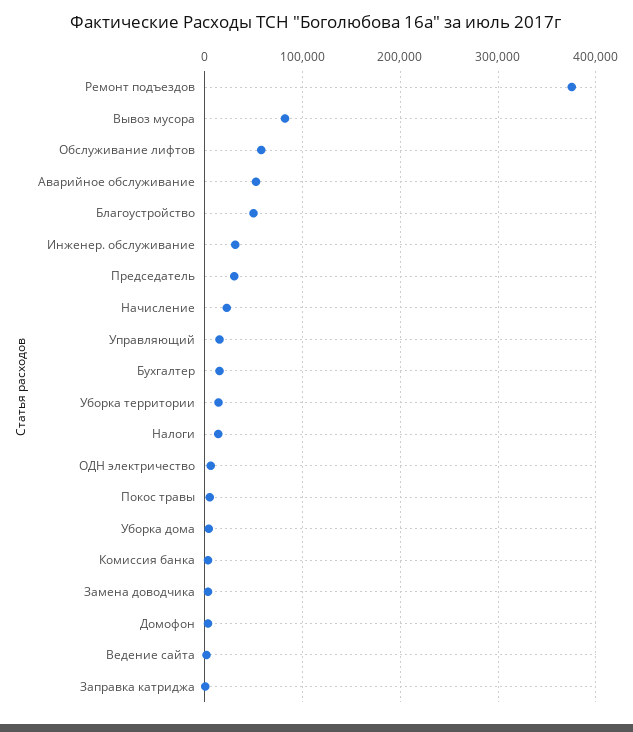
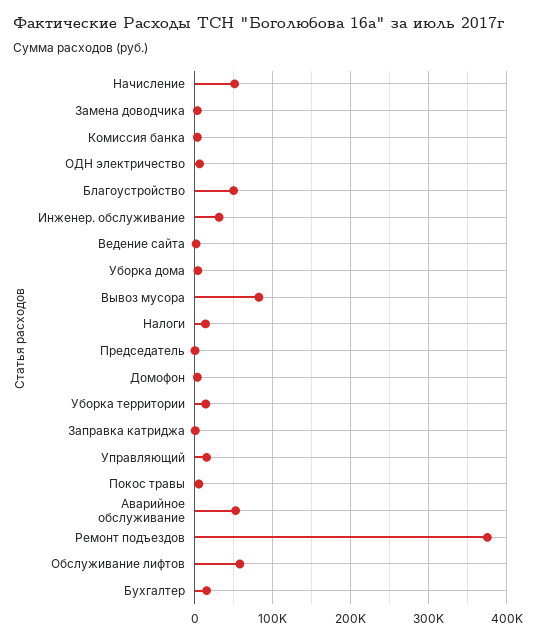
Председатель: 30000 -> 0
Начисление: 20000 -> 50000

